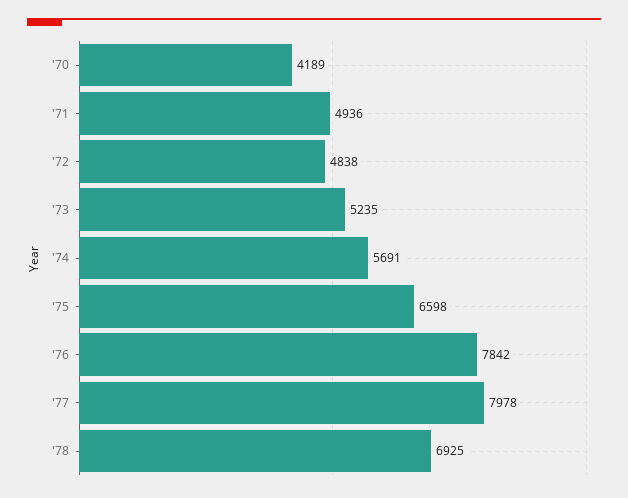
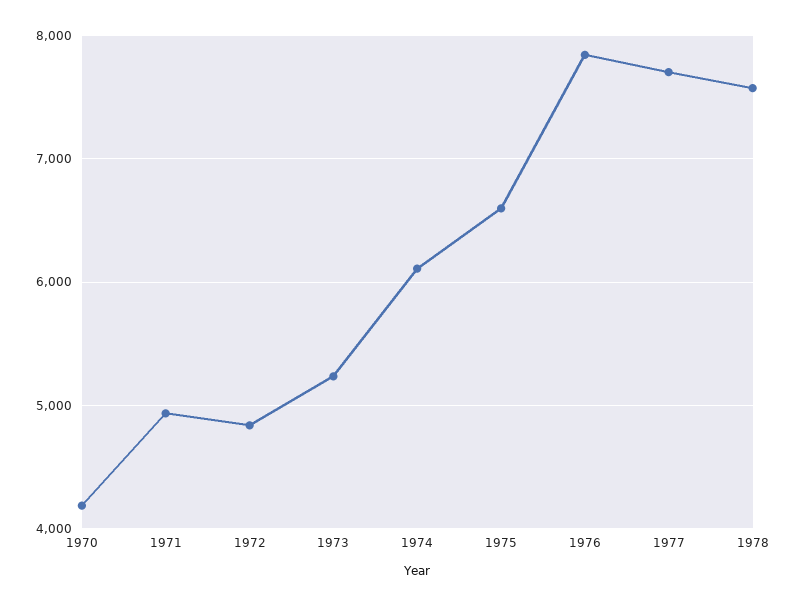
'74: 5691 -> 6100
'77: 7978 -> 7700
'78: 6925 -> 7600

